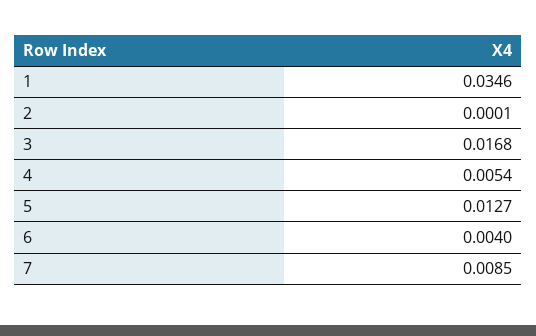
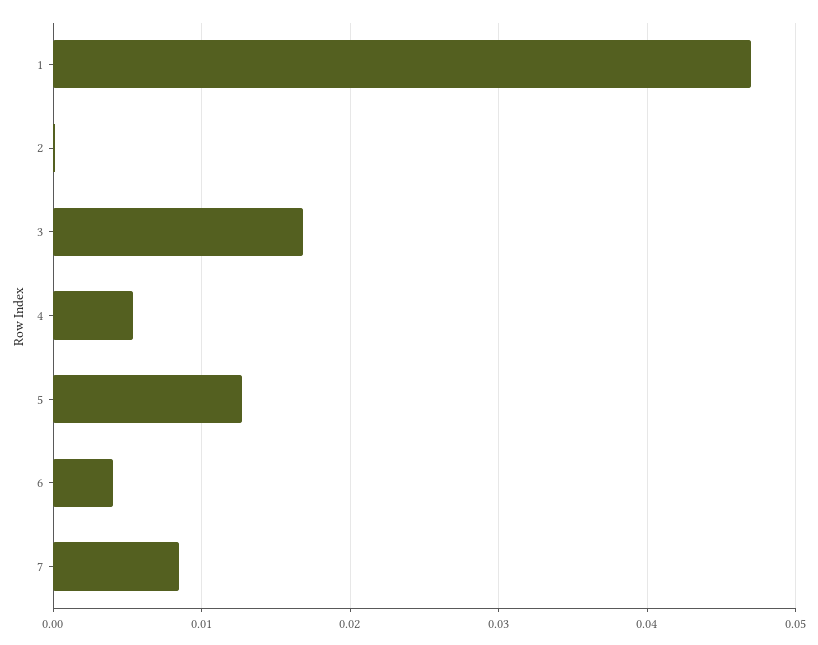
1: 0.0346 -> 0.047

